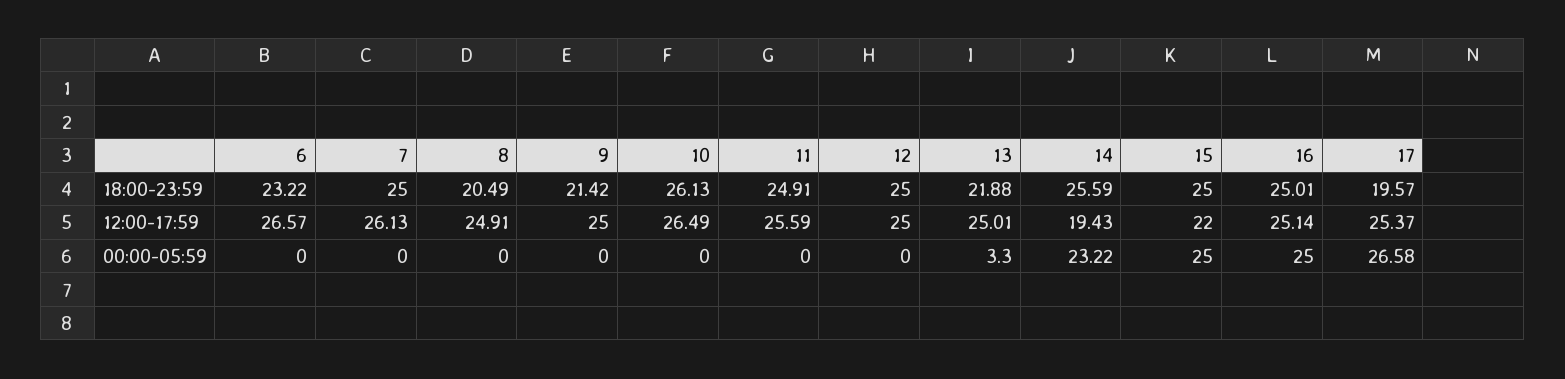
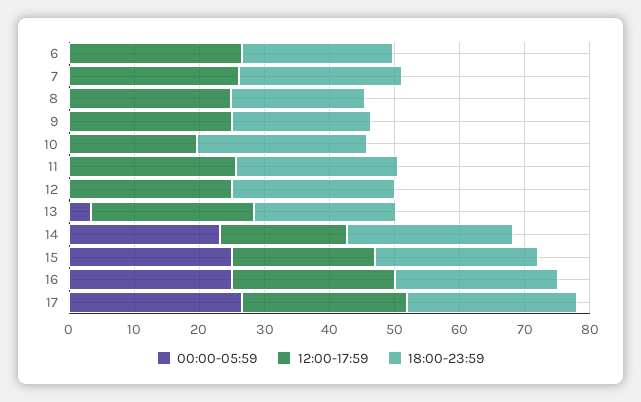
18:00-23:59, 17: 19.57 -> 26
12:00-17:59, 10: 26.49 -> 20

